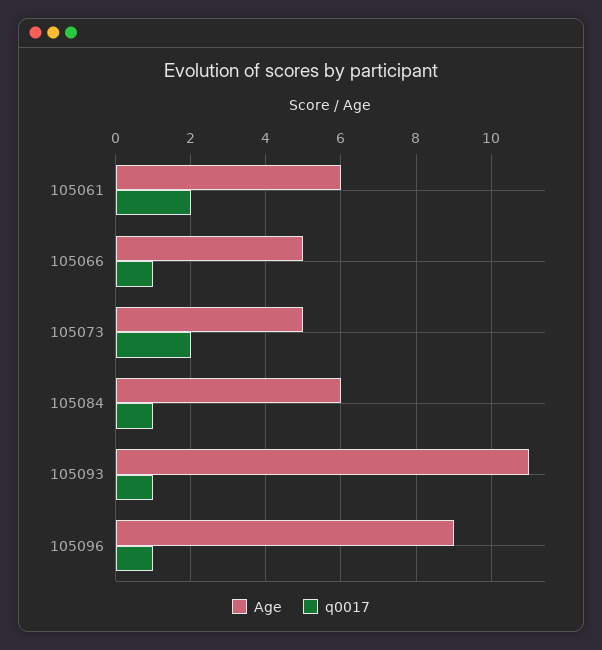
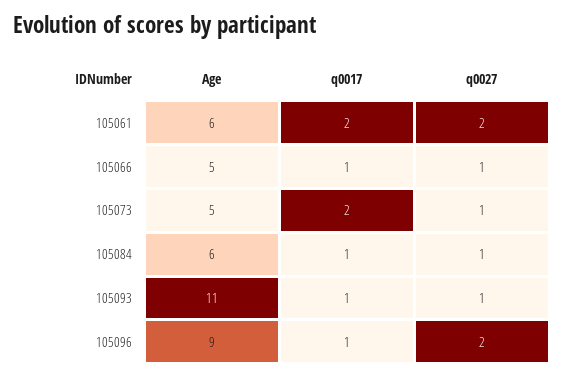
q0027, 105061: none -> 2
q0027, 105066: none -> 1
q0027, 105073: none -> 1
q0027, 105084: none -> 1
q0027, 105093: none -> 1
q0027, 105096: none -> 2

